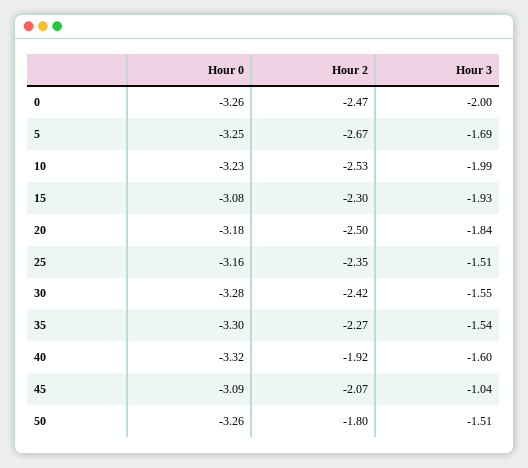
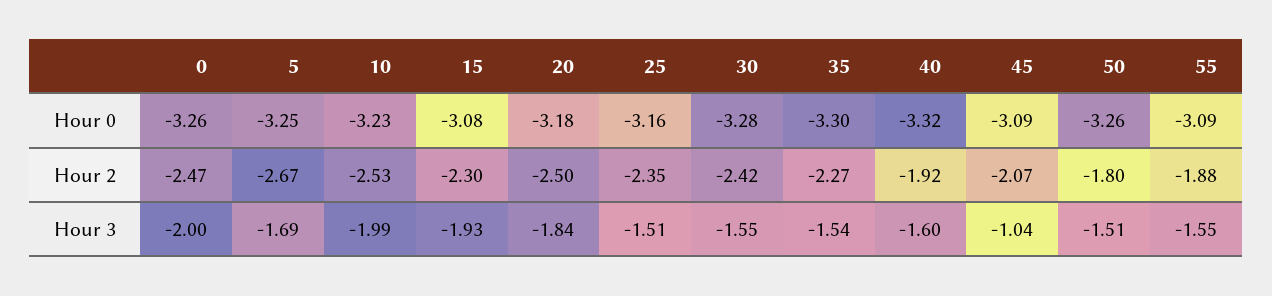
Hour 0, 55: none -> -3.09
Hour 2, 55: none -> -1.88
Hour 3, 55: none -> -1.55

